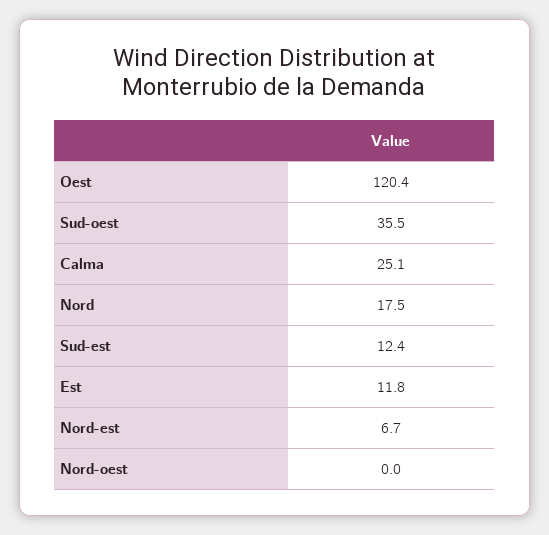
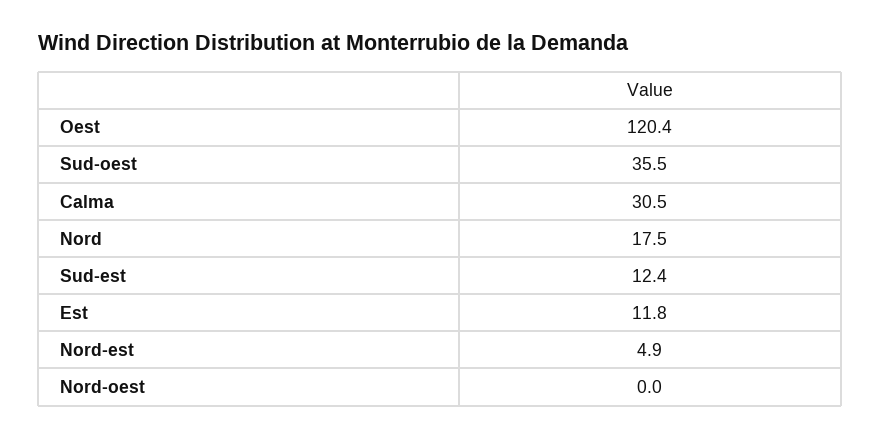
Calma: 25.1 -> 30.5
Nord-est: 6.7 -> 4.9

